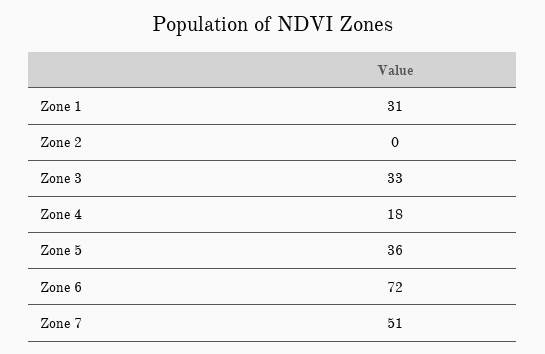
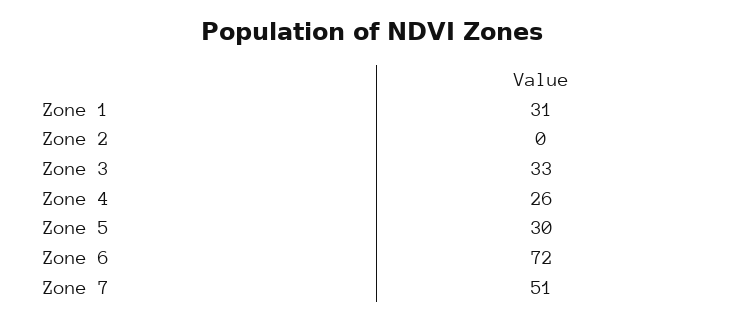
Zone 4: 18 -> 26
Zone 5: 36 -> 30

